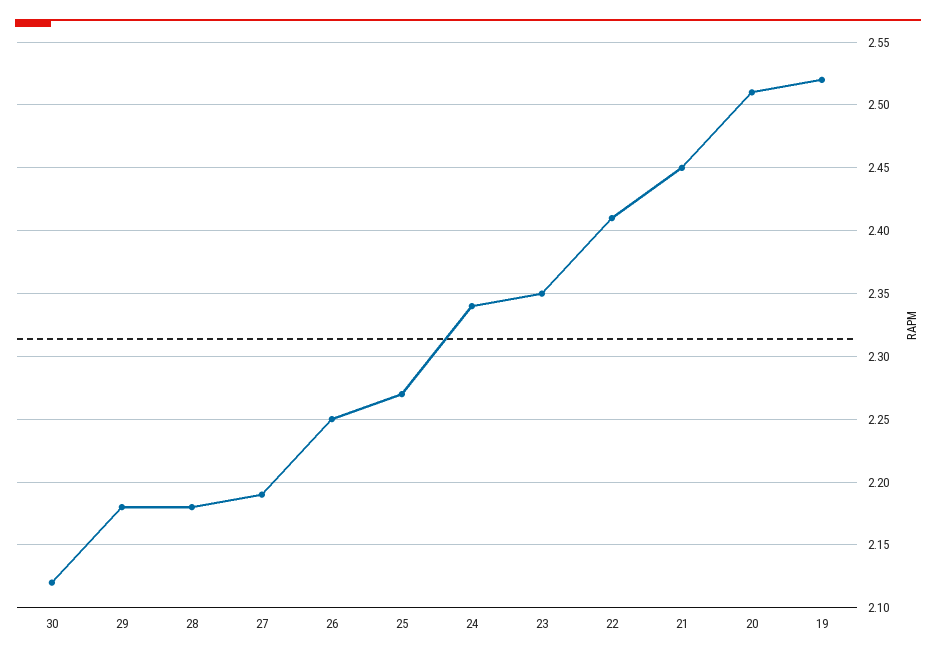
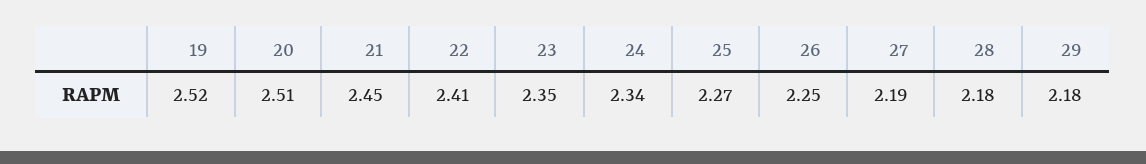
30: 2.12 -> none

